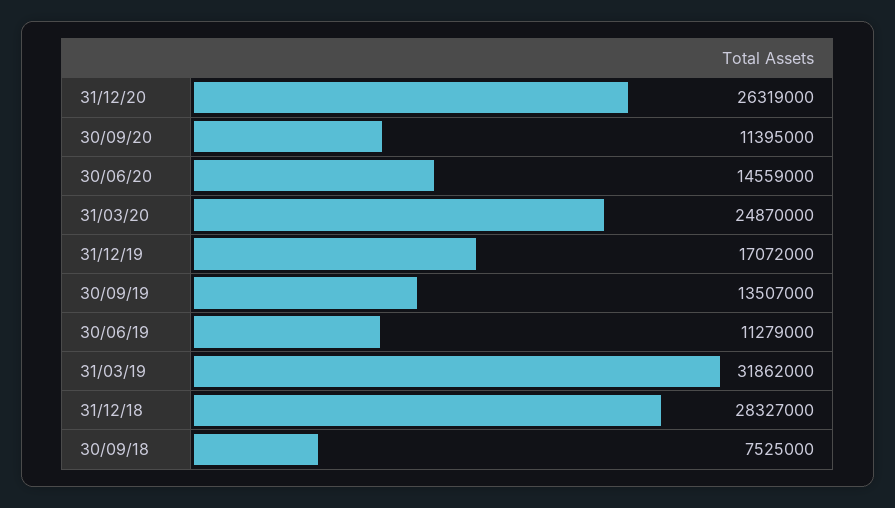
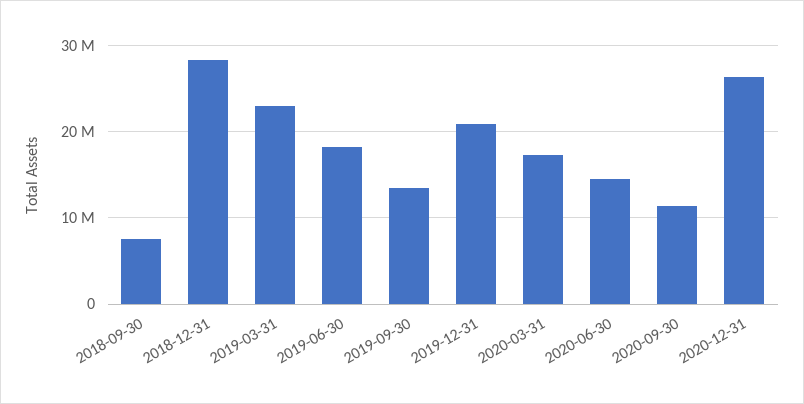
31/03/20: 24870000 -> 17000000
31/12/19: 17072000 -> 21000000
30/06/19: 11279000 -> 18000000
31/03/19: 31862000 -> 23000000

